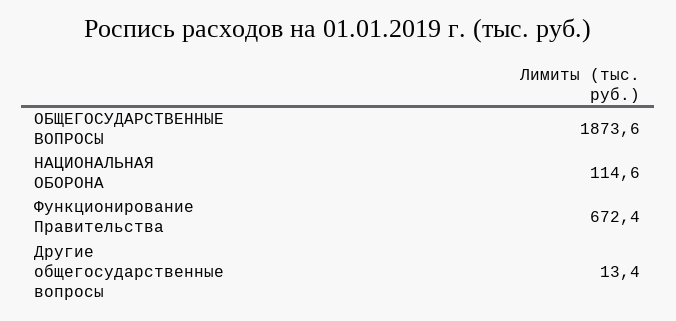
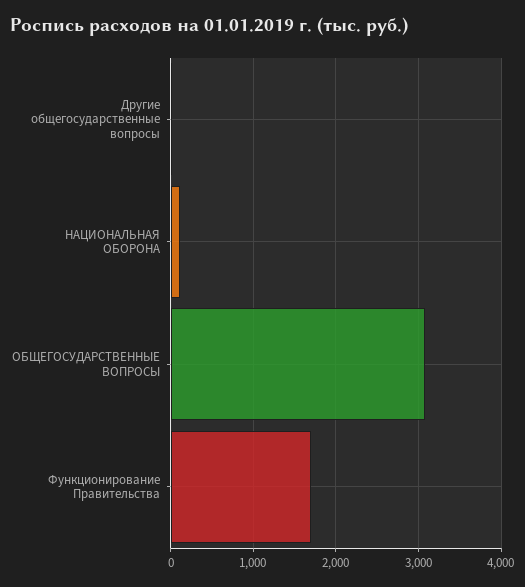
ОБЩЕГОСУДАРСТВЕННЫЕ ВОПРОСЫ: 1873.6 -> 3100
Функционирование Правительства: 672.4 -> 1700

